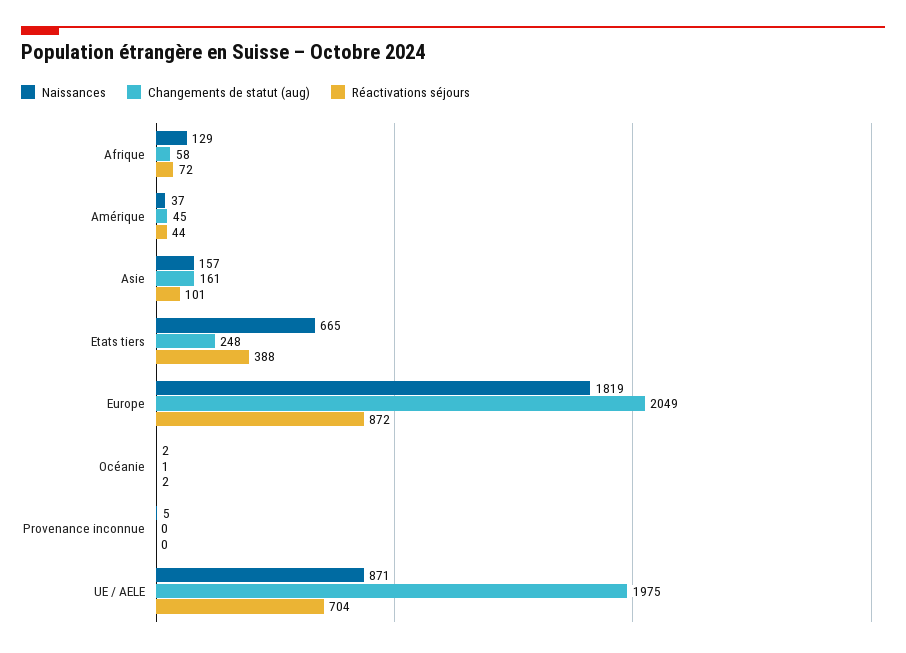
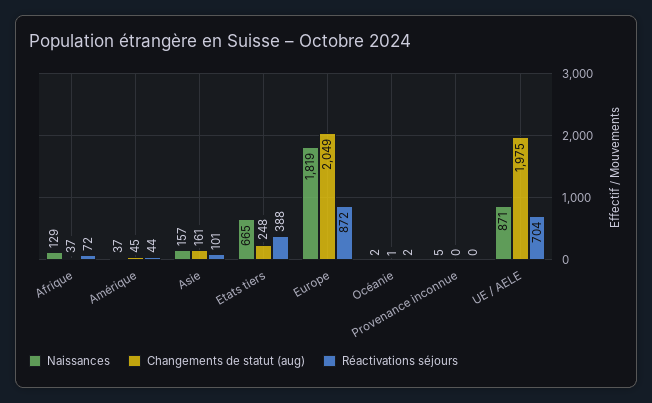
Changements de statut (aug), Afrique: 58 -> 37

